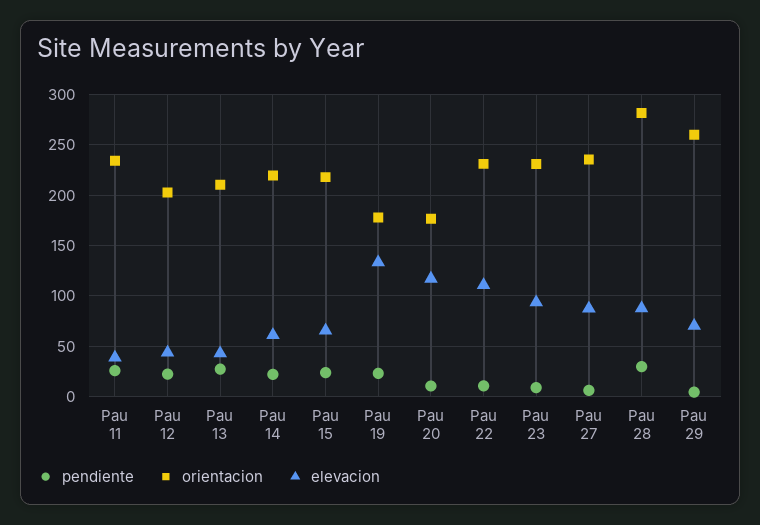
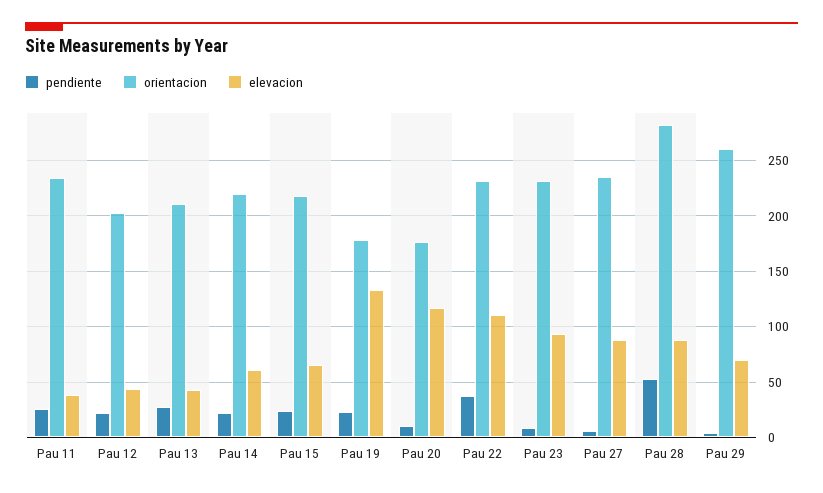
pendiente, Pau 22: 10 -> 40
pendiente, Pau 28: 30 -> 50

